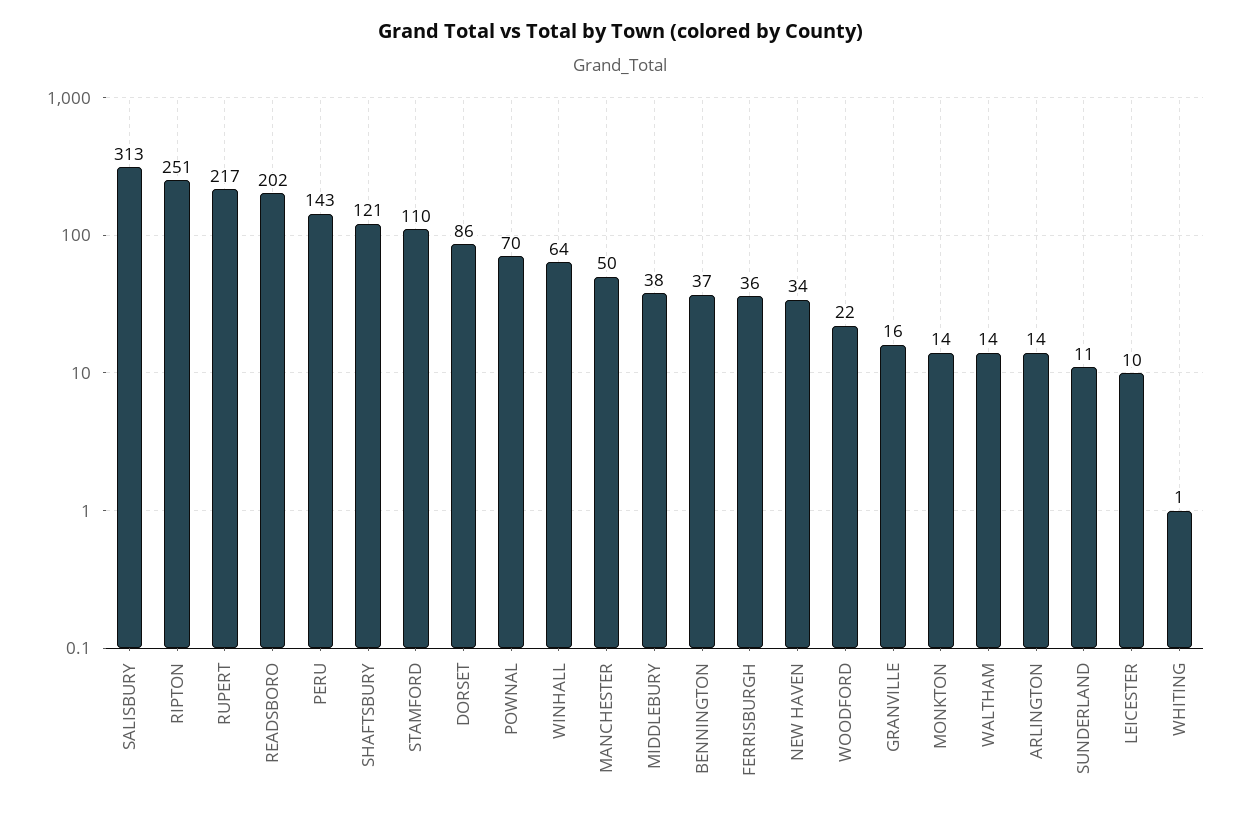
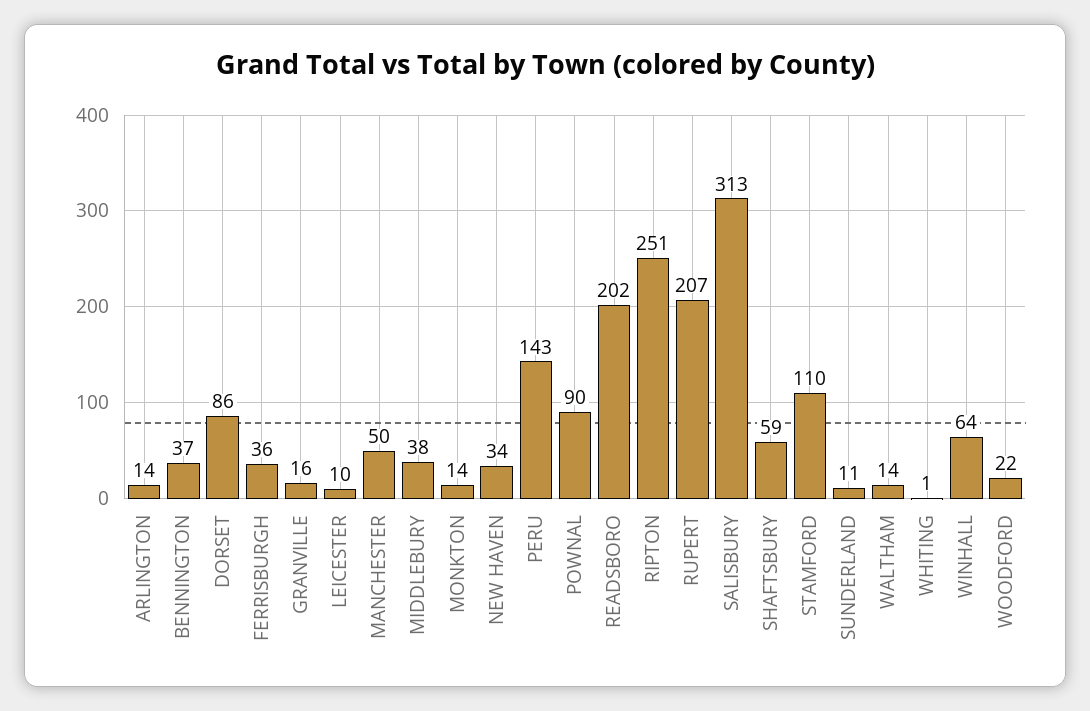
RUPERT: 217 -> 207
SHAFTSBURY: 121 -> 59
POWNAL: 70 -> 90

